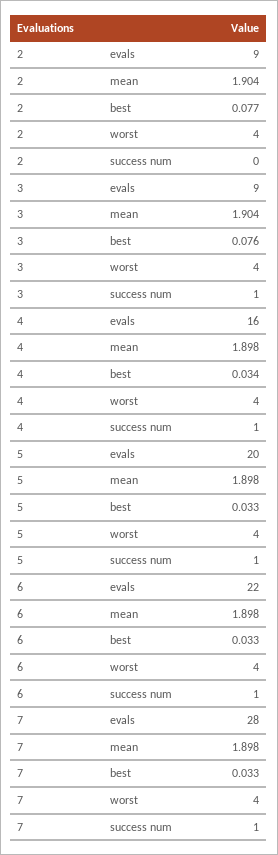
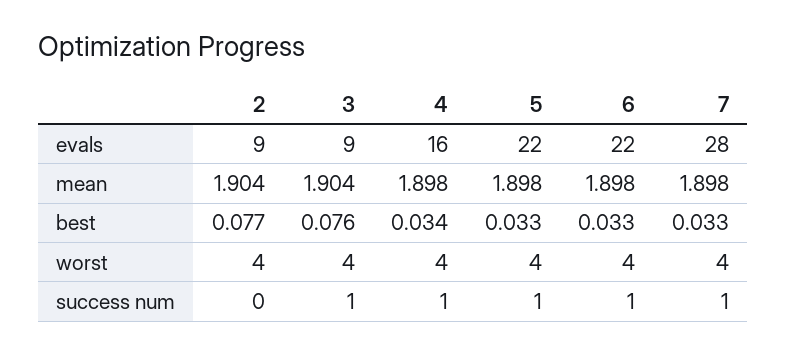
5, evals: 20 -> 22

